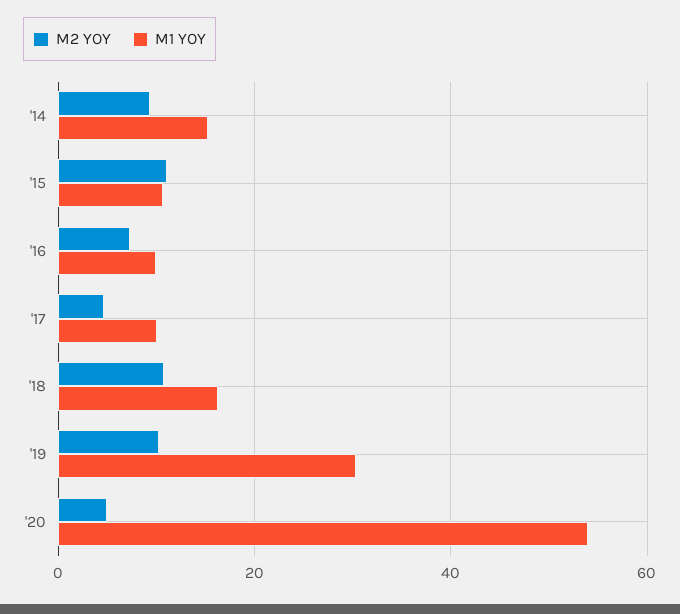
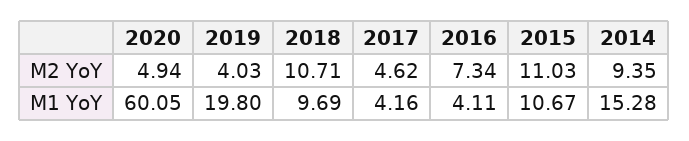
M1 YOY, '16: 10 -> 4.11
M1 YOY, '17: 10 -> 4.16
M1 YOY, '18: 16 -> 9.69
M2 YOY, '19: 10 -> 4.03
M1 YOY, '19: 30 -> 19.8
M1 YOY, '20: 54 -> 60.05

